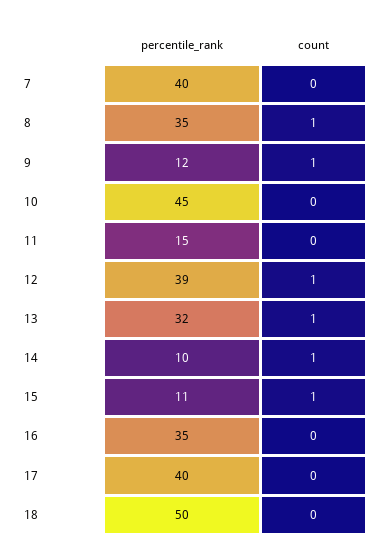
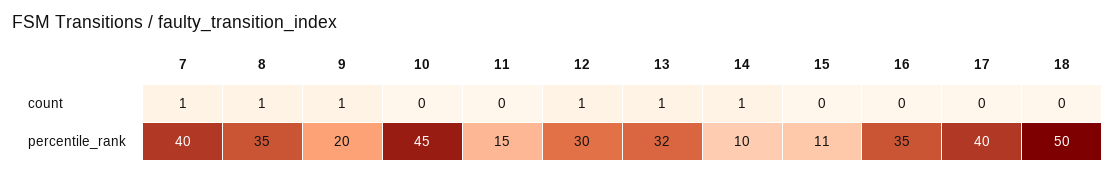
count, 7: 0 -> 1
percentile_rank, 9: 12 -> 20
percentile_rank, 12: 39 -> 30
count, 15: 1 -> 0

